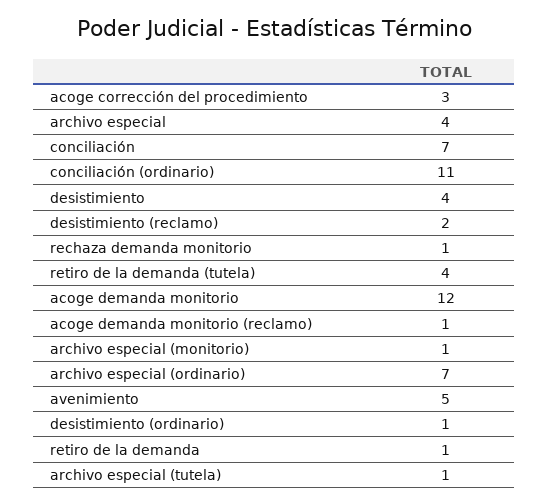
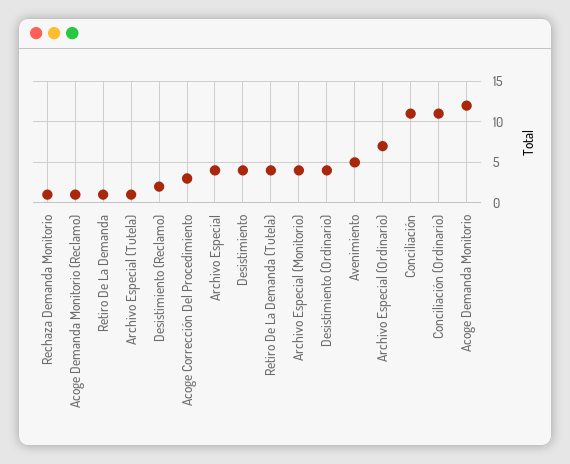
conciliación: 7 -> 11
archivo especial (monitorio): 1 -> 4
desistimiento (ordinario): 1 -> 4

